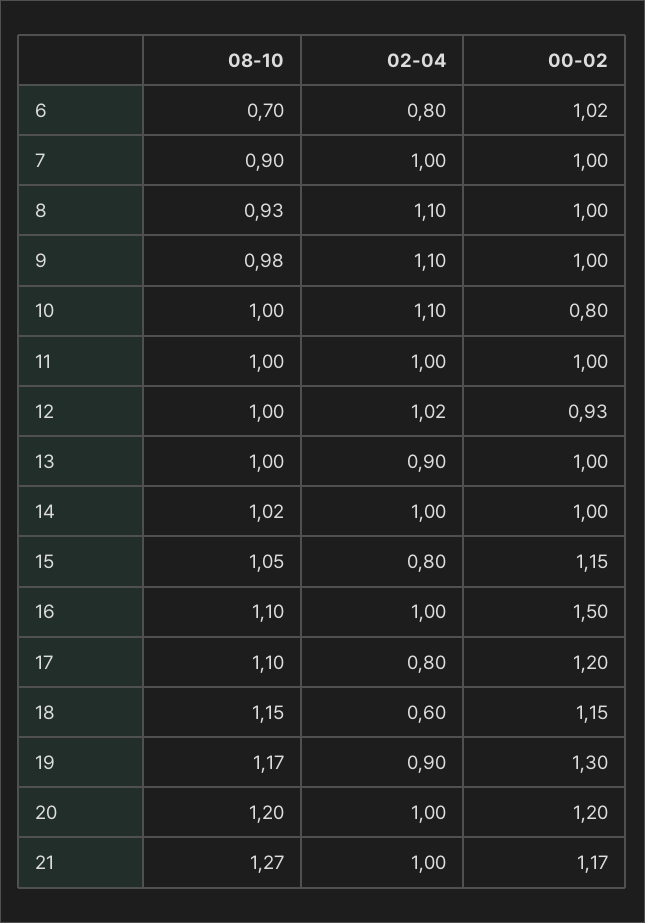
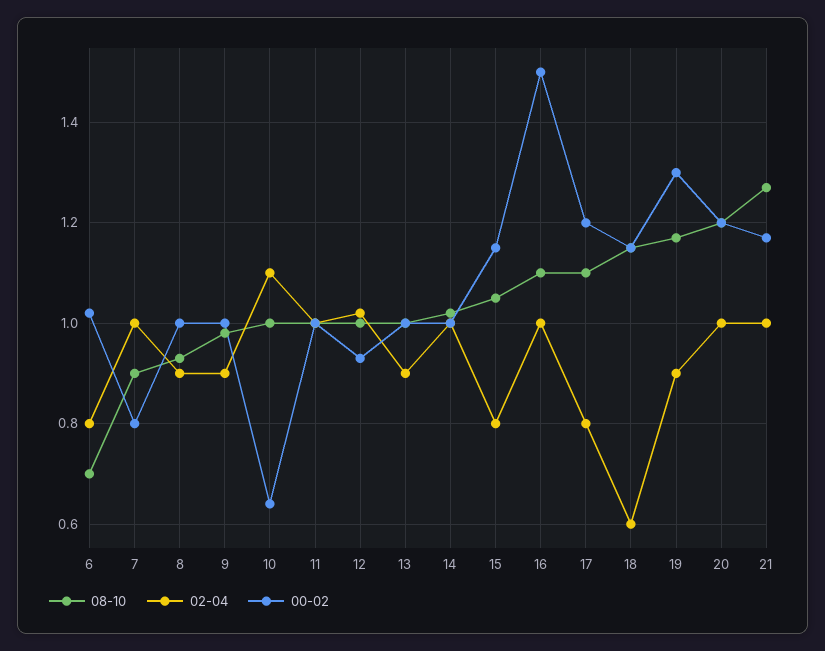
00-02, 7: 1 -> 0.8
02-04, 8: 1.1 -> 0.9
02-04, 9: 1.1 -> 0.9
00-02, 10: 0.8 -> 0.65

